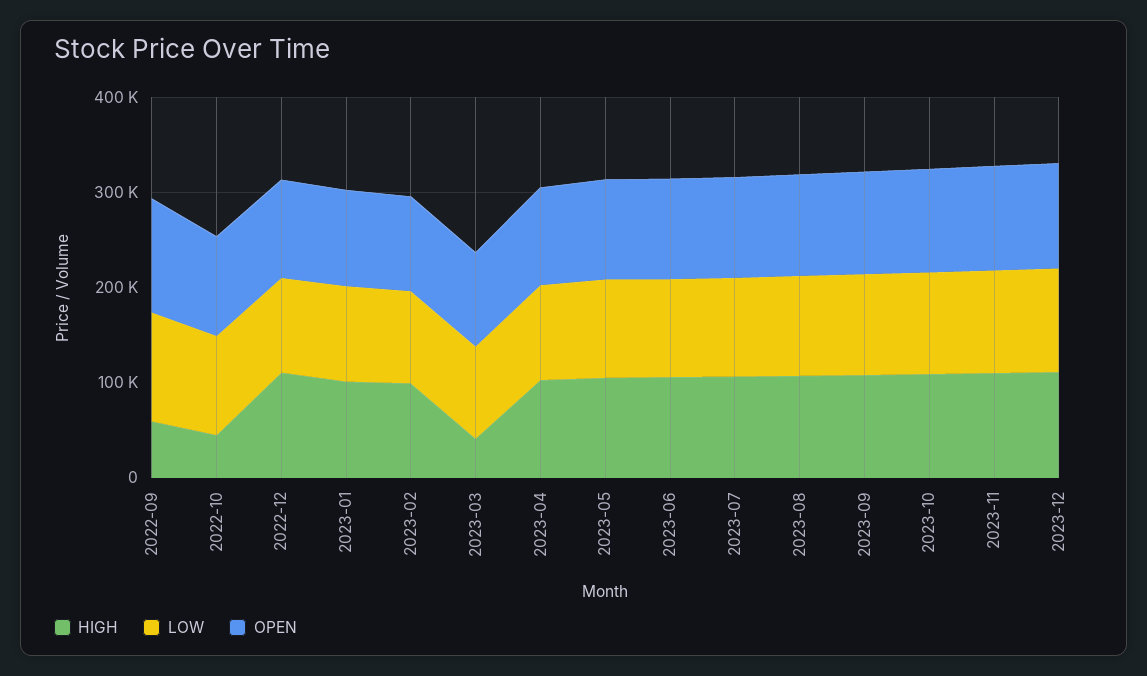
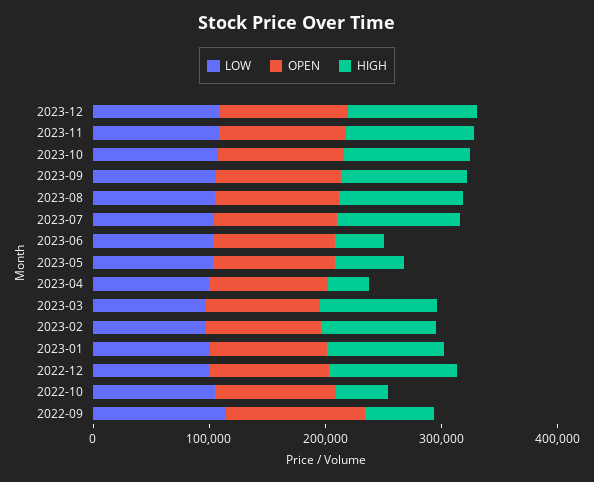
HIGH, 2023-03: 40000 -> 100000
HIGH, 2023-04: 100000 -> 40000
HIGH, 2023-05: 100000 -> 60000
HIGH, 2023-06: 100000 -> 40000

